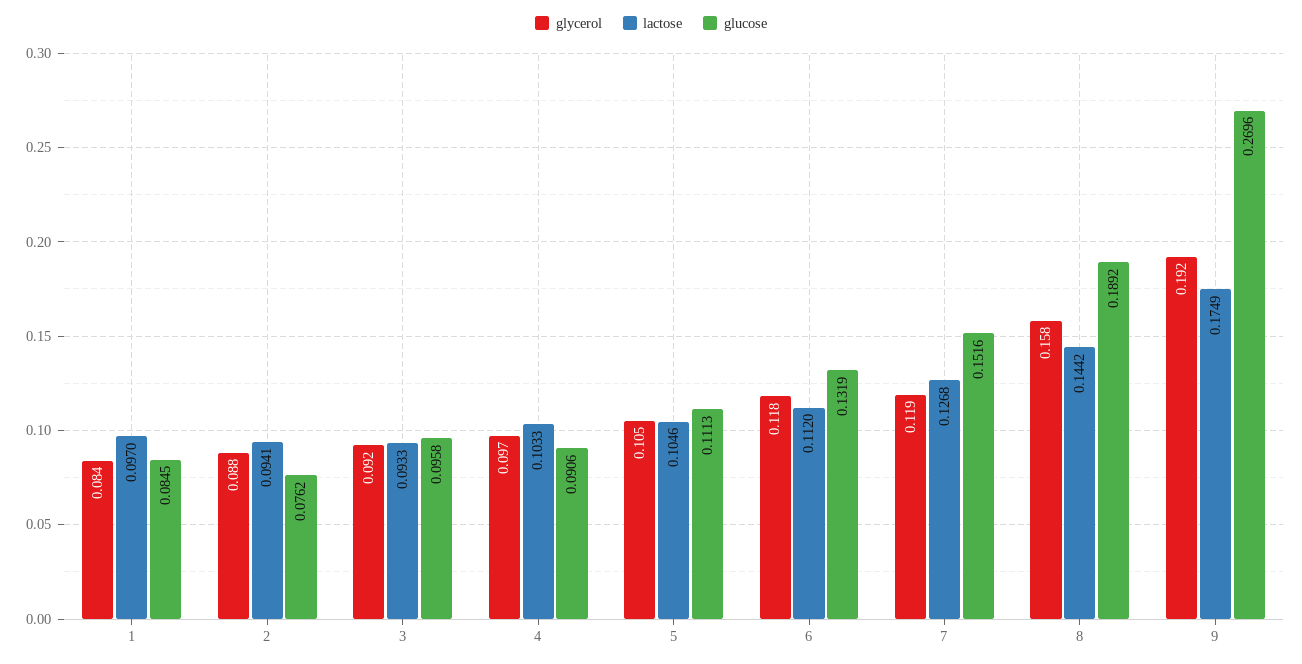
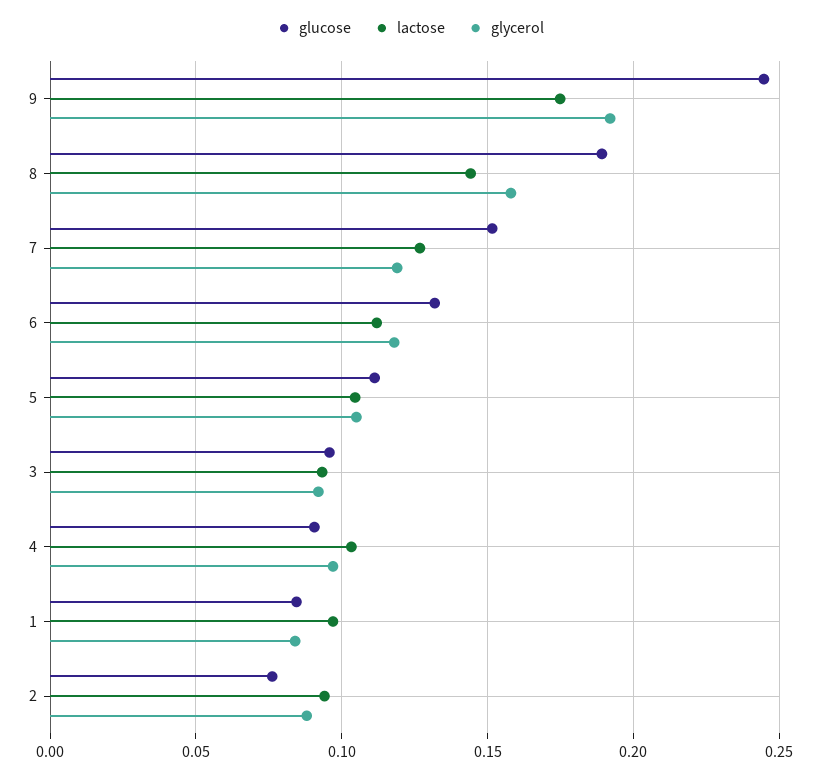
glucose, 9: 0.2696 -> 0.245

